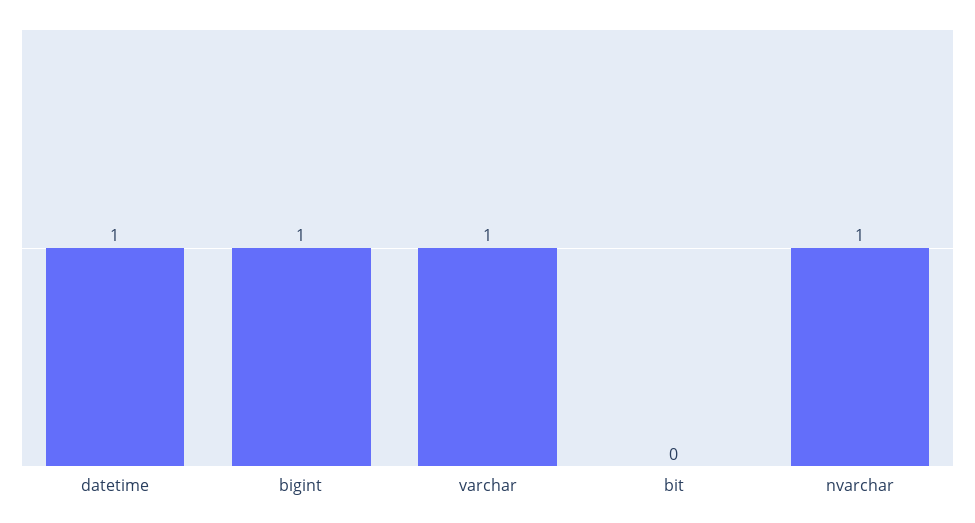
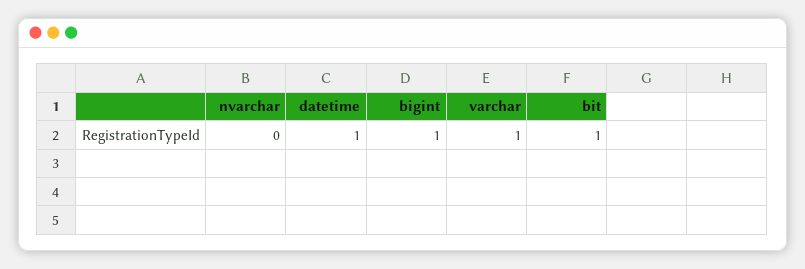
bit: 0 -> 1
nvarchar: 1 -> 0

